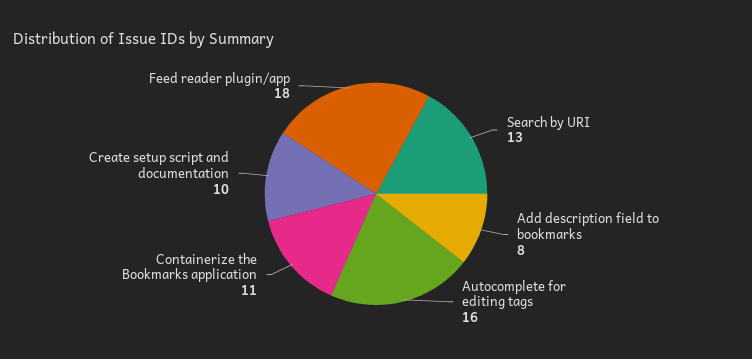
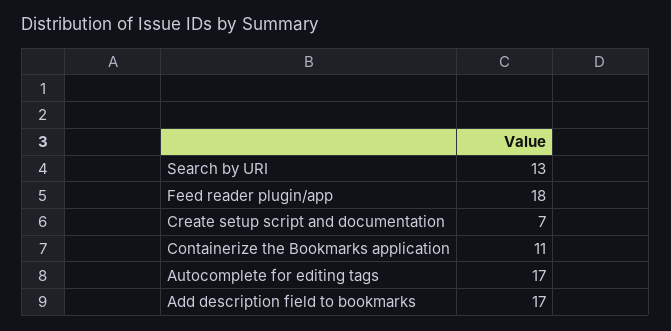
Add description field to bookmarks: 8 -> 17
Autocomplete for editing tags: 16 -> 17
Create setup script and documentation: 10 -> 7

